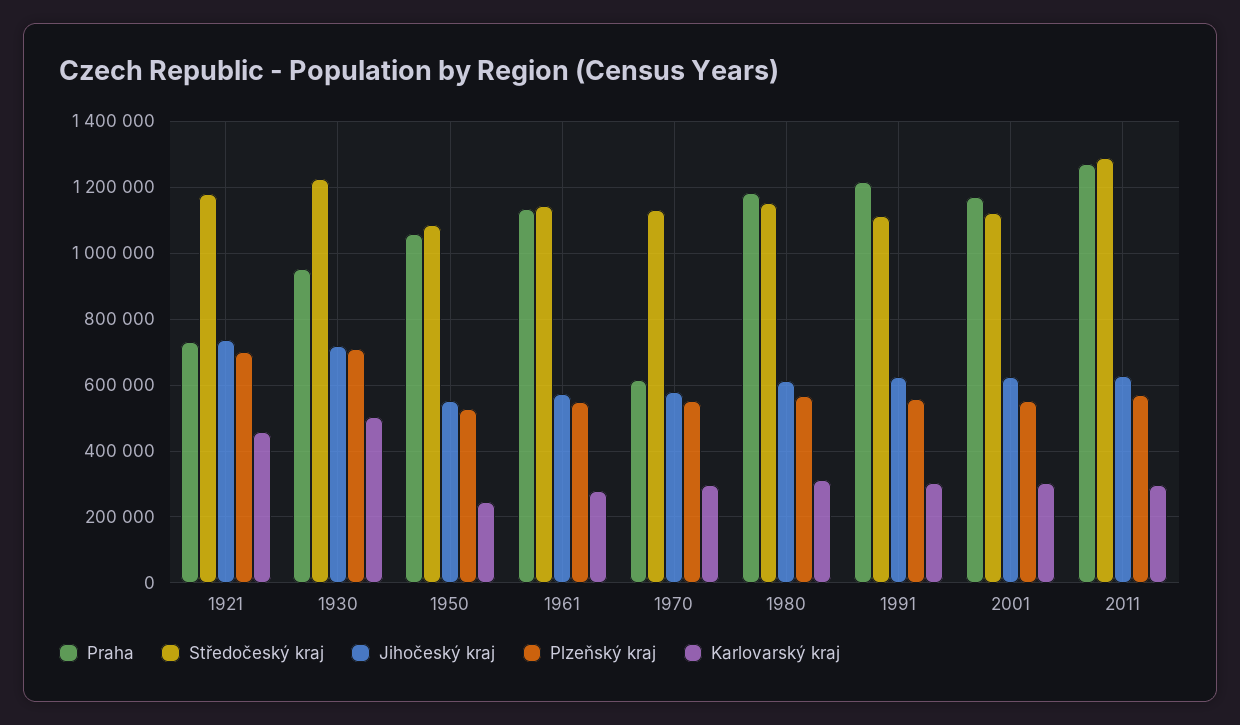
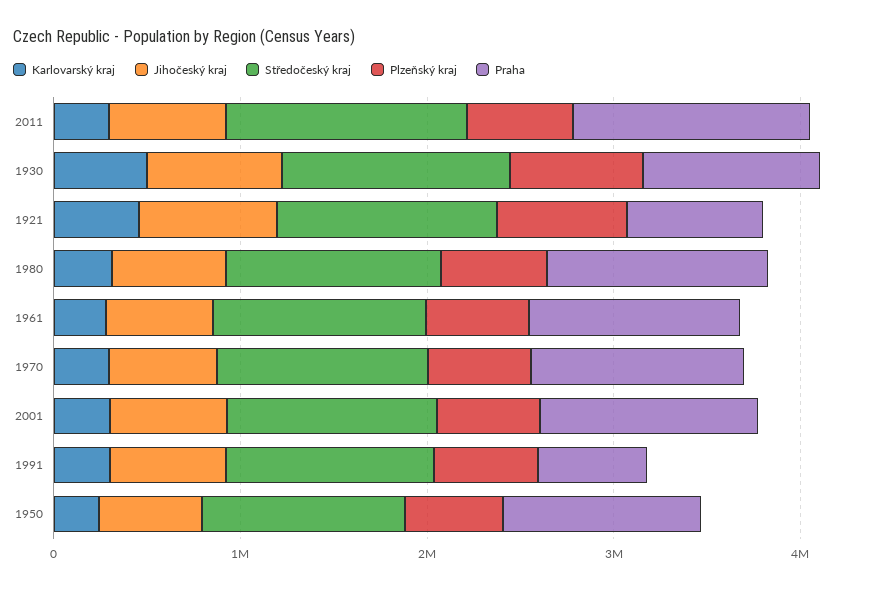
Praha, 1970: 620000 -> 1200000
Praha, 1991: 1220000 -> 600000

